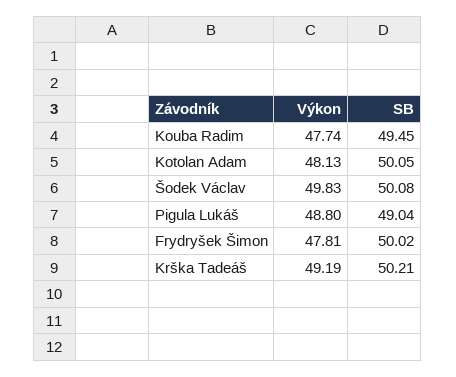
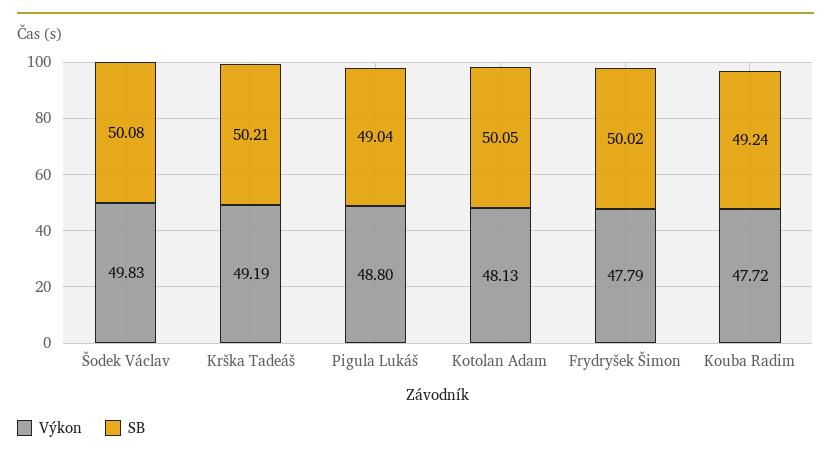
Výkon, Kouba Radim: 47.74 -> 47.72
SB, Kouba Radim: 49.45 -> 49.24
Výkon, Frydryšek Šimon: 47.81 -> 47.79

